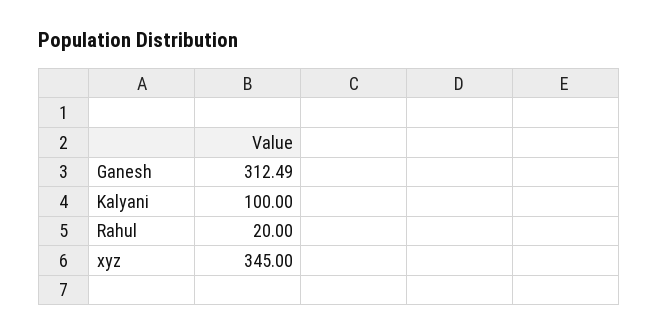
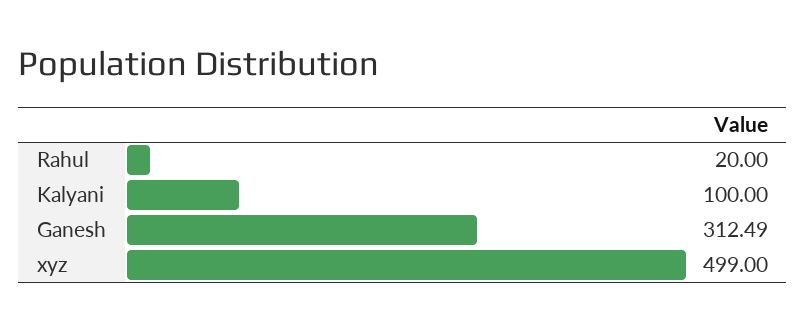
xyz: 345 -> 499

